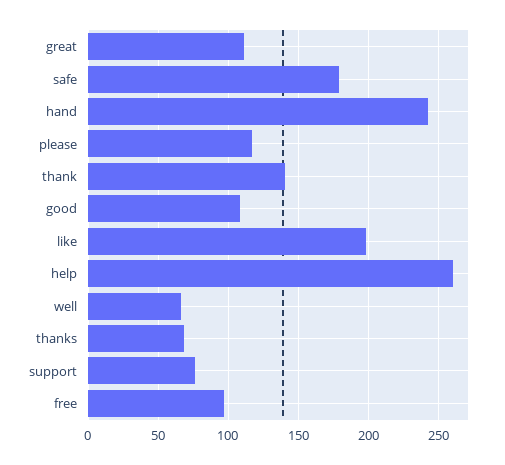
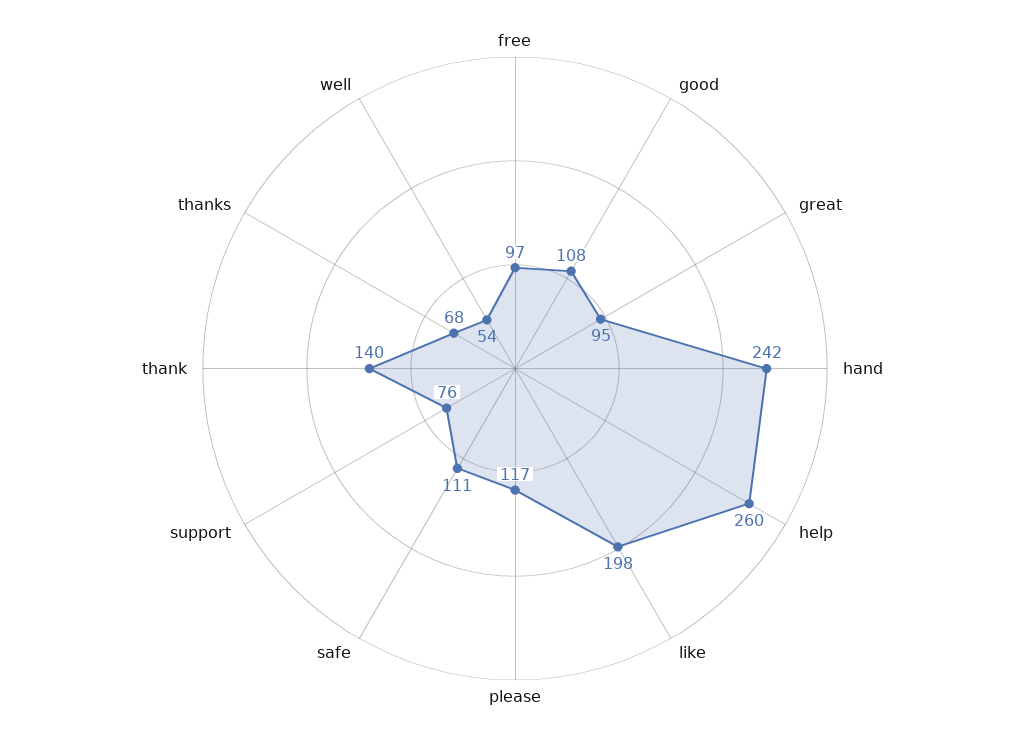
great: 110 -> 95
safe: 180 -> 111
well: 65 -> 54

